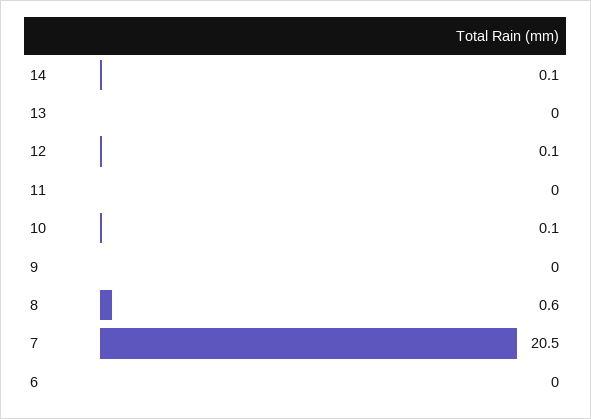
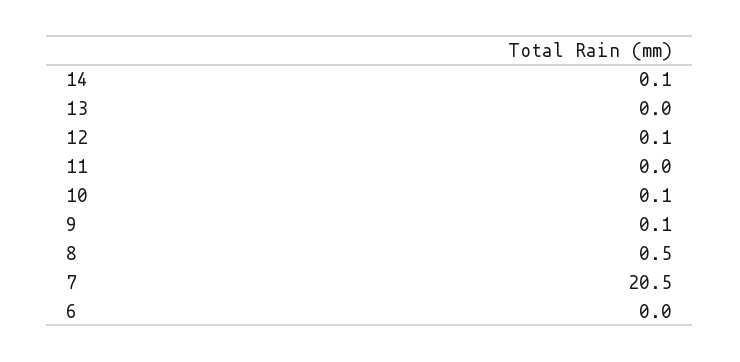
9: 0 -> 0.1
8: 0.6 -> 0.5

